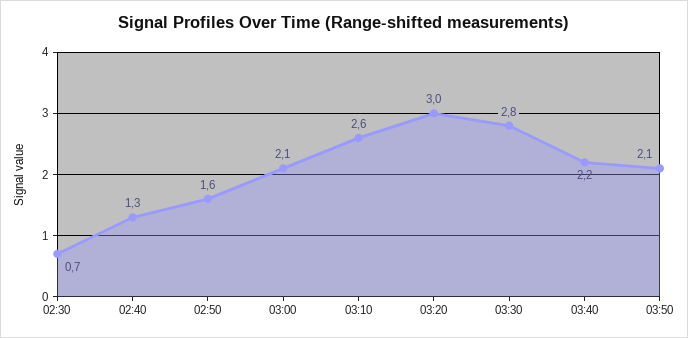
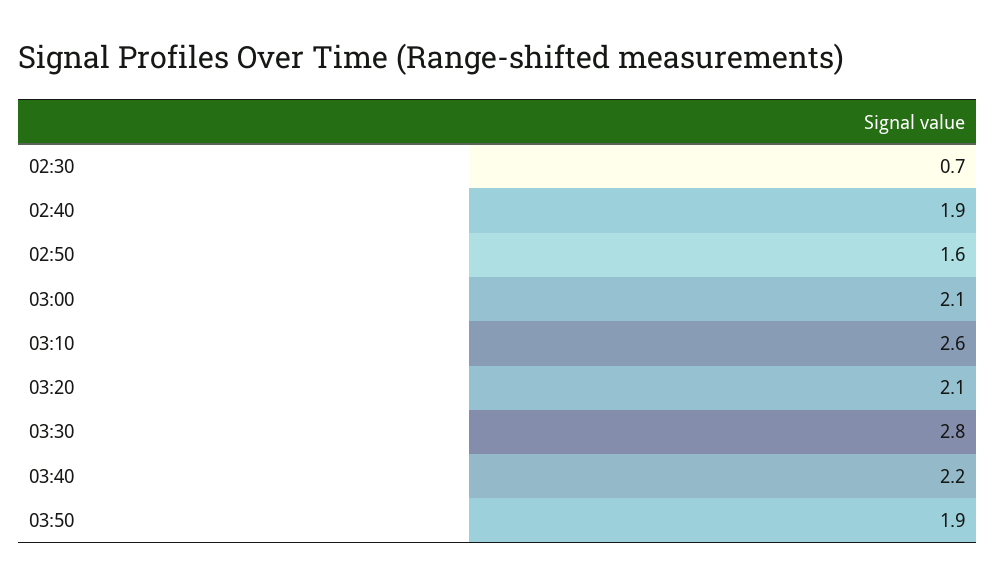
02:40: 1.3 -> 1.9
03:20: 3 -> 2.1
03:50: 2.1 -> 1.9

